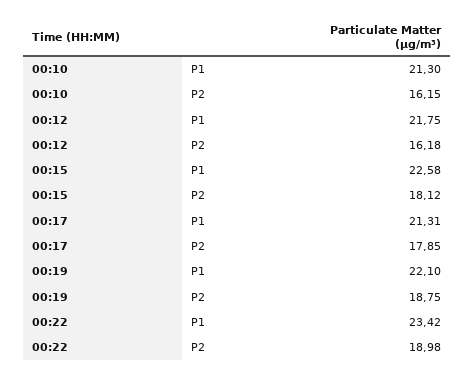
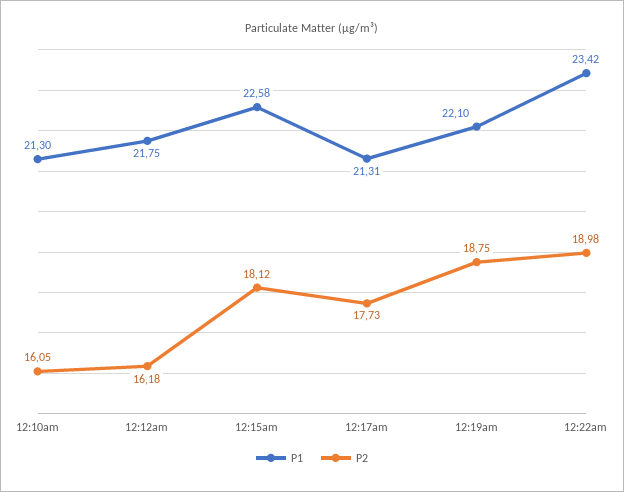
P2, 00:10: 16.15 -> 16.05
P2, 00:17: 17.85 -> 17.73

